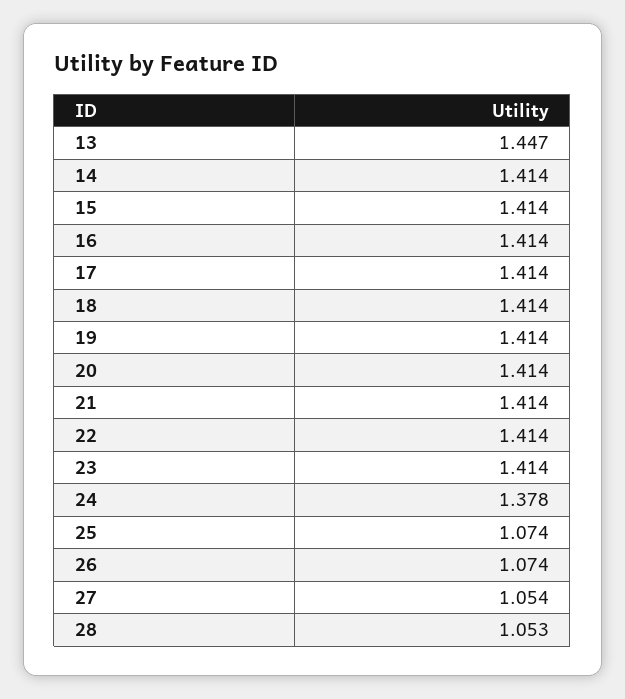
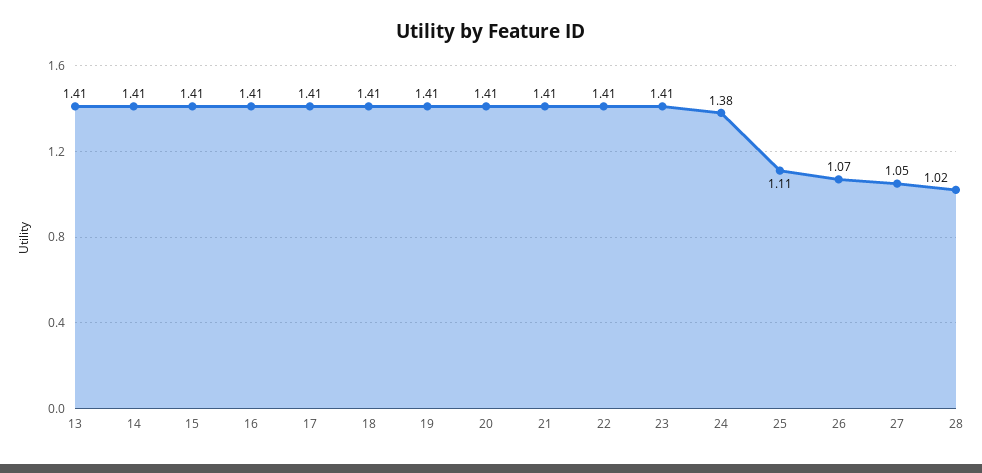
13: 1.447 -> 1.41
25: 1.074 -> 1.11
28: 1.053 -> 1.02

